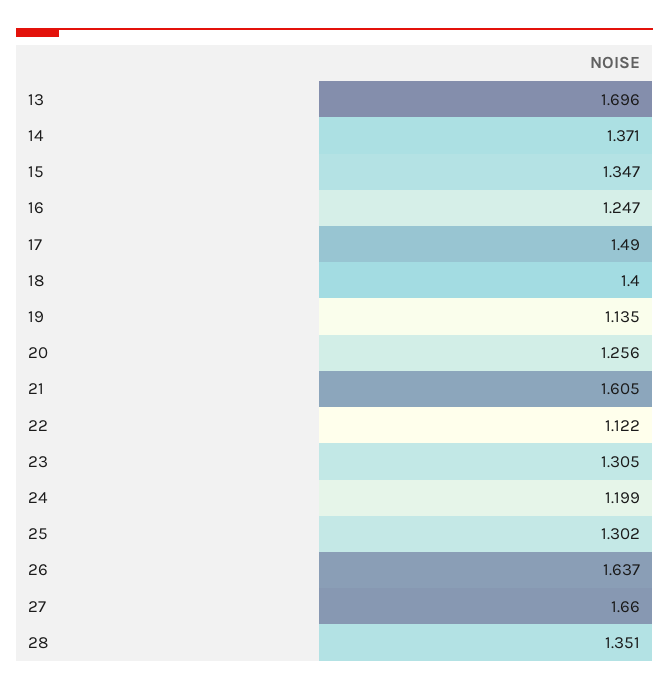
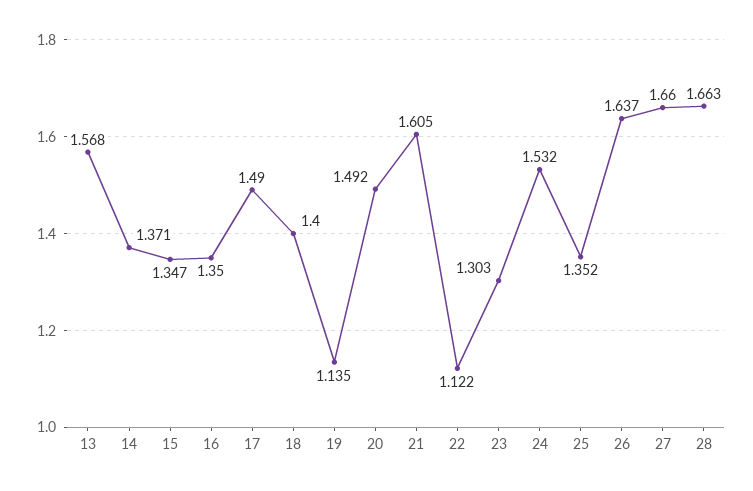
13: 1.696 -> 1.568
16: 1.247 -> 1.35
20: 1.256 -> 1.492
23: 1.305 -> 1.303
24: 1.199 -> 1.532
25: 1.302 -> 1.352
28: 1.351 -> 1.663

